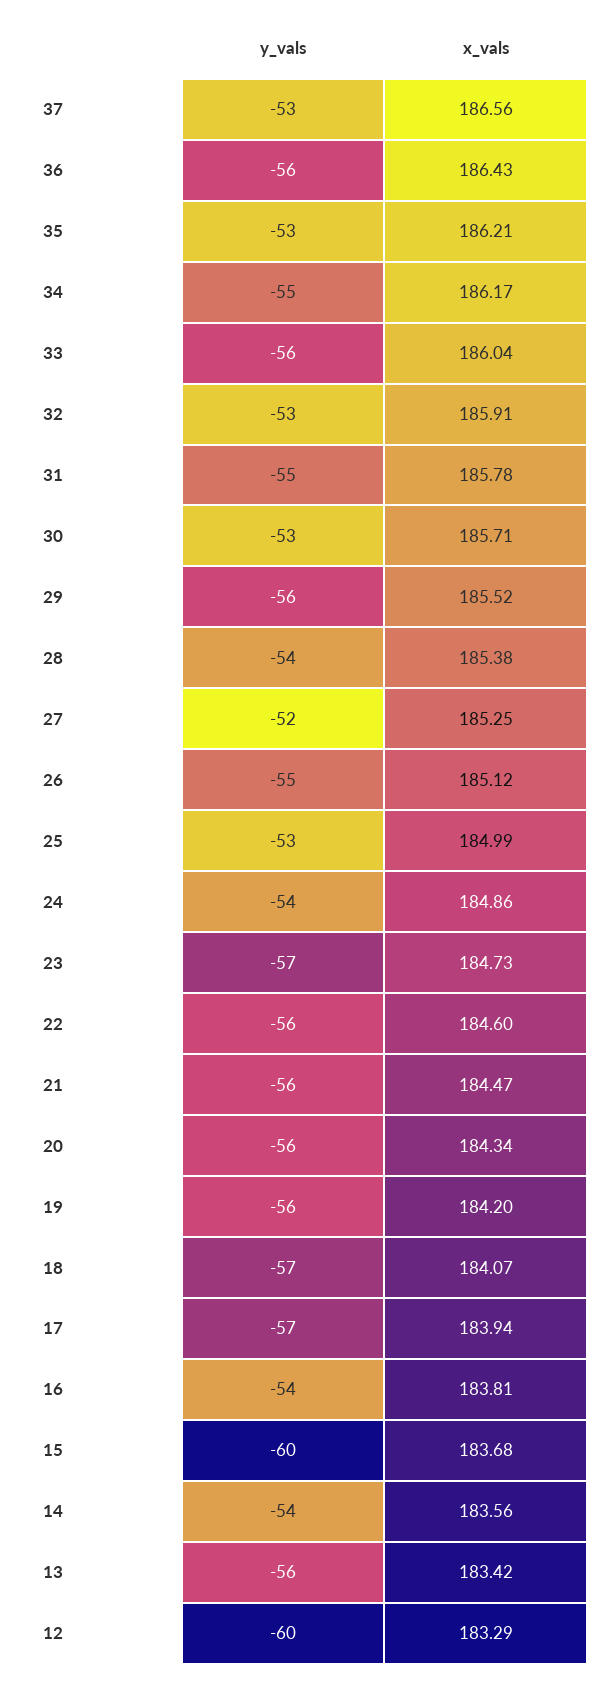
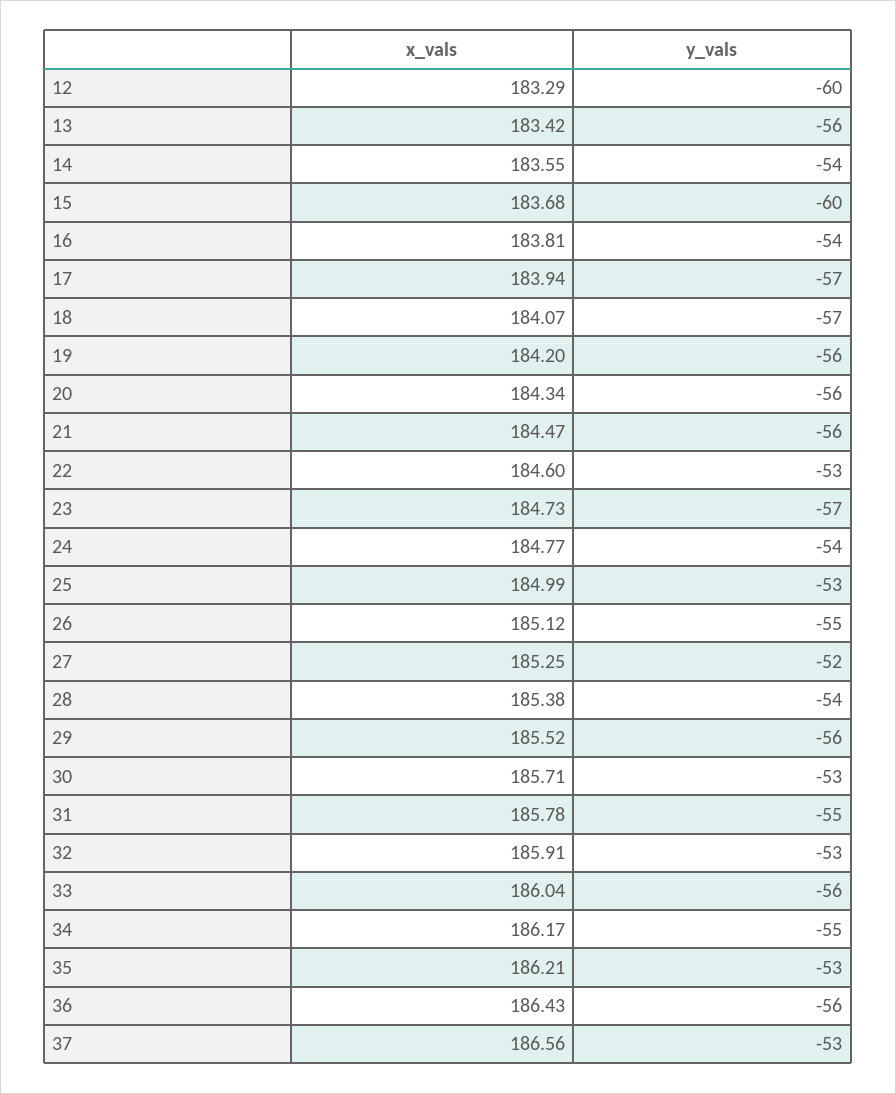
x_vals, 24: 184.86 -> 184.77
y_vals, 22: -56 -> -53
x_vals, 14: 183.56 -> 183.55

